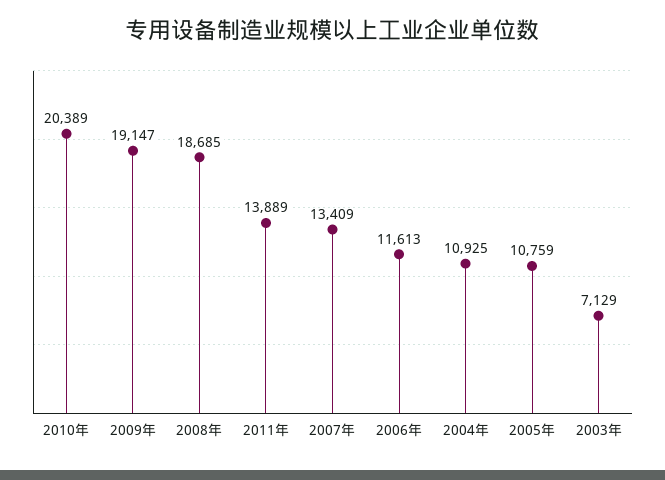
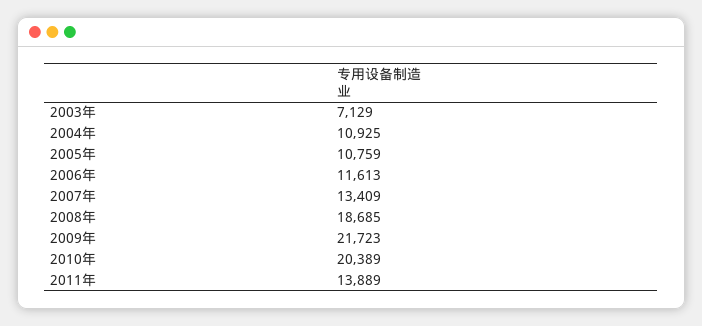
2009年: 19147 -> 21723

